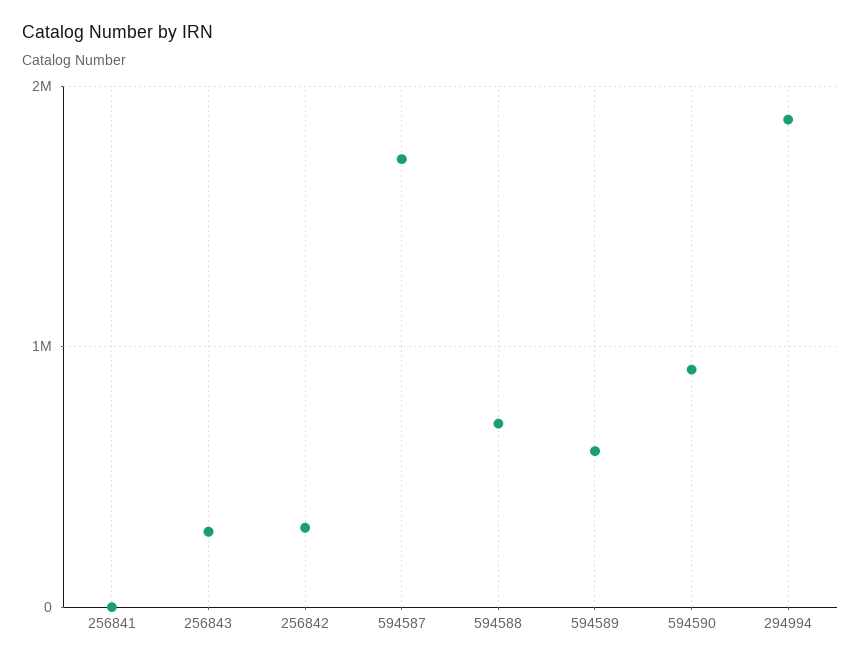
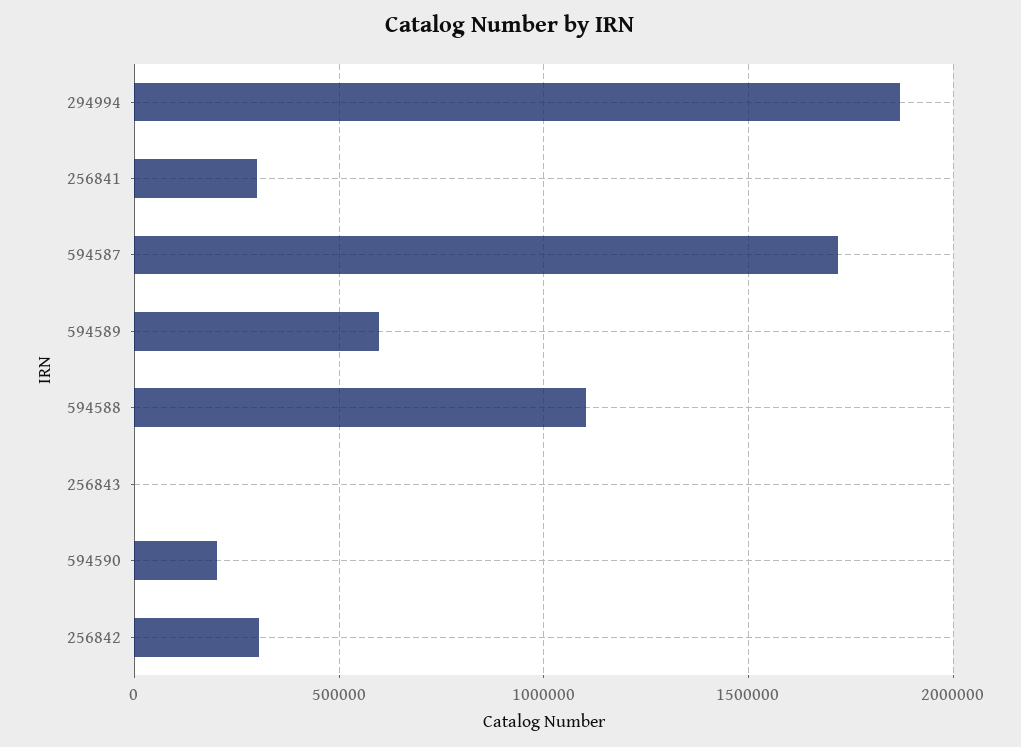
256841: 0 -> 300000
256843: 300000 -> 0
594588: 700000 -> 1100000
594590: 900000 -> 200000

